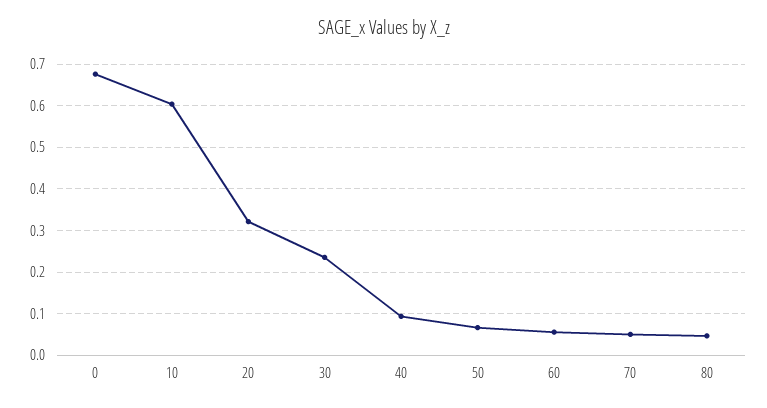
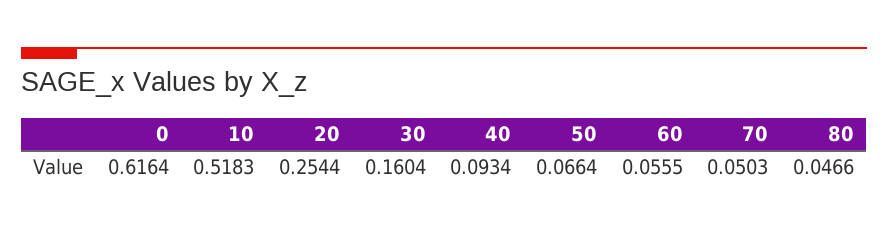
0: 0.68 -> 0.6164
10: 0.6 -> 0.5183
20: 0.32 -> 0.2544
30: 0.24 -> 0.1604

